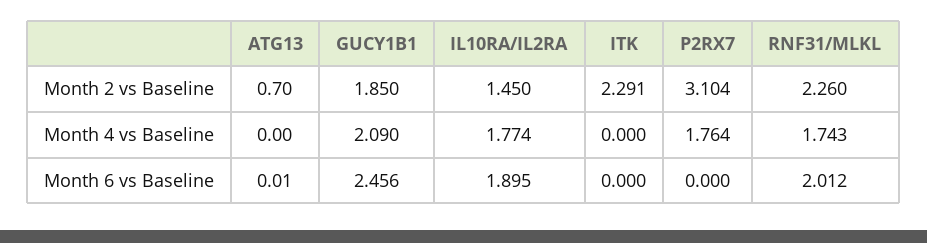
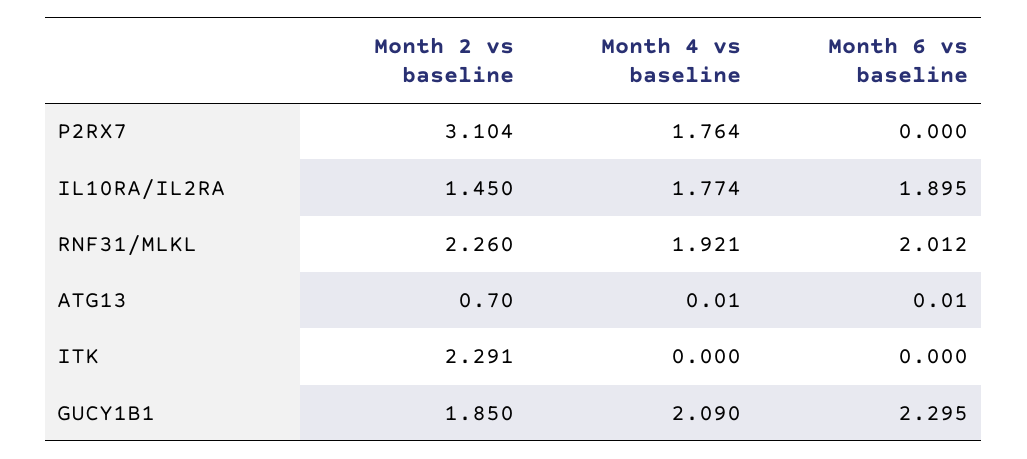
ATG13, Month 4 vs Baseline: 0 -> 0.01
RNF31/MLKL, Month 4 vs Baseline: 1.743 -> 1.921
GUCY1B1, Month 6 vs Baseline: 2.456 -> 2.295

